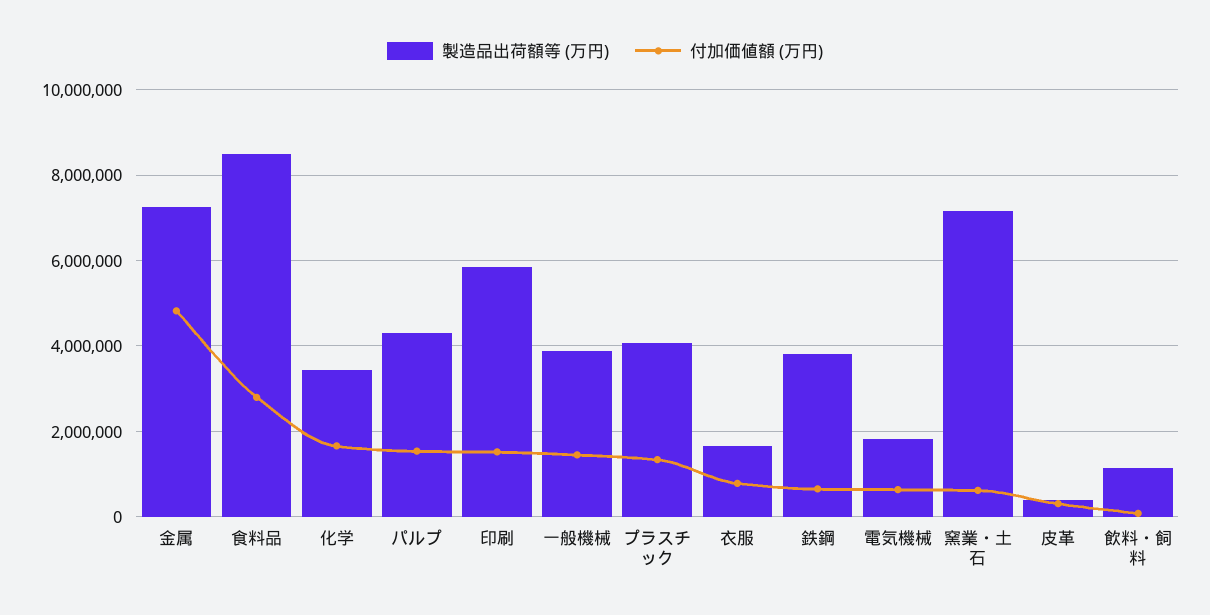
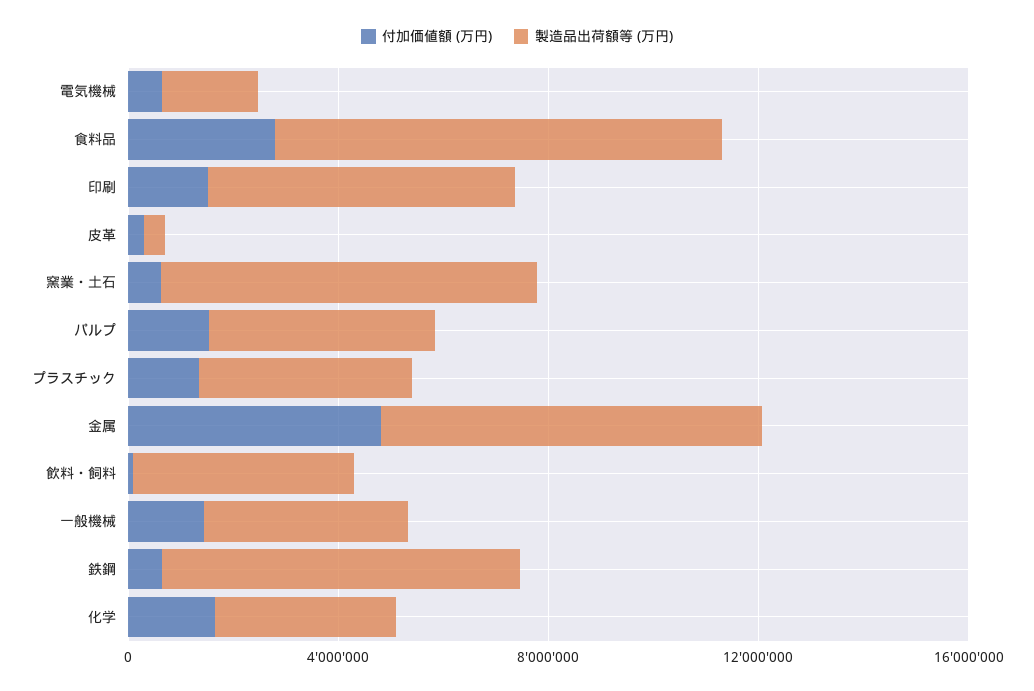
製造品出荷額等 (万円), 衣服: 1600000 -> none
付加価値額 (万円), 衣服: 800000 -> none
製造品出荷額等 (万円), 鉄鋼: 3800000 -> 7000000
製造品出荷額等 (万円), 飲料・飼料: 1200000 -> 4000000

